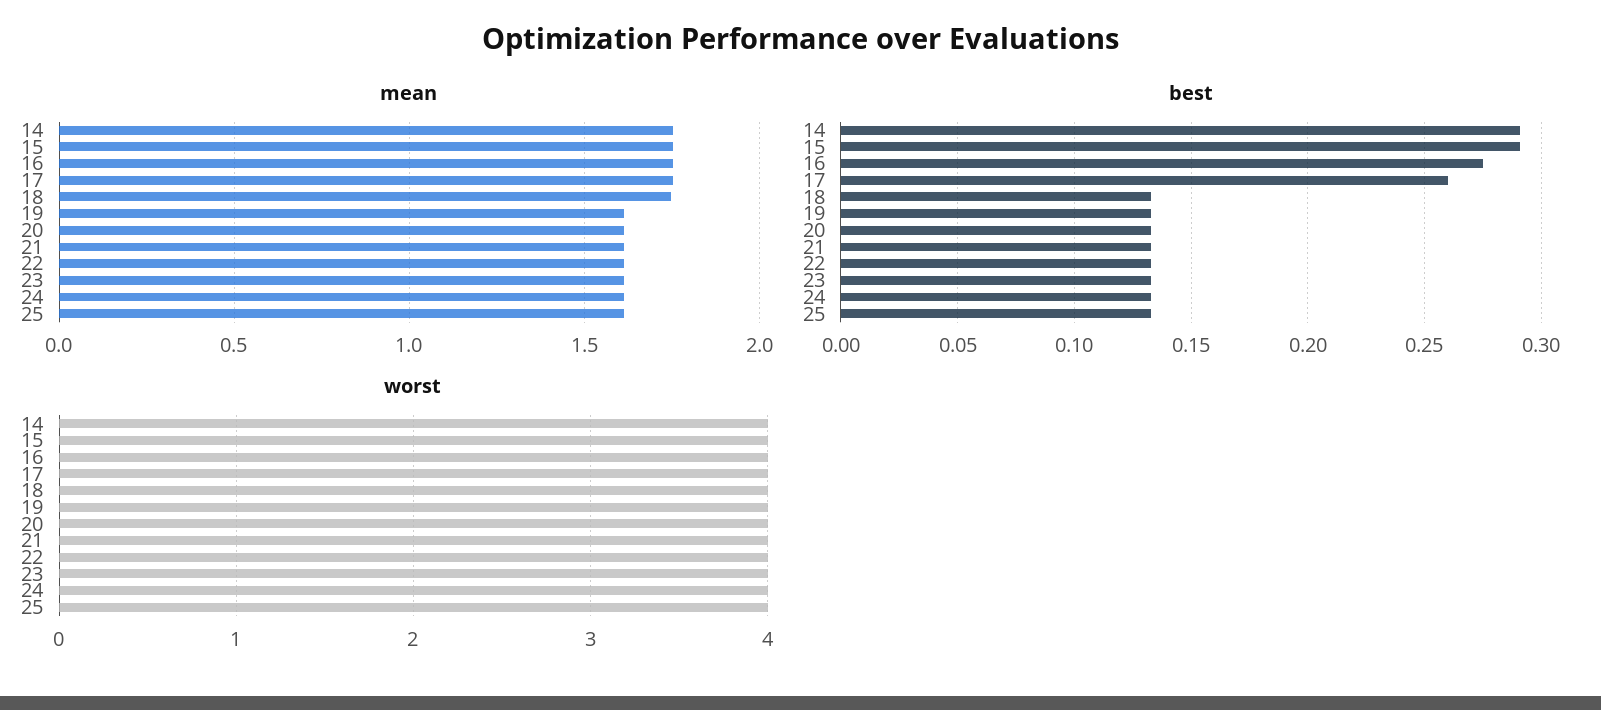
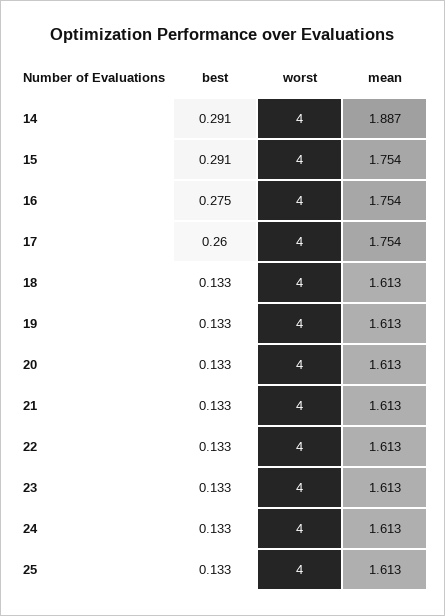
mean, 14: 1.75 -> 1.887
mean, 18: 1.75 -> 1.613

